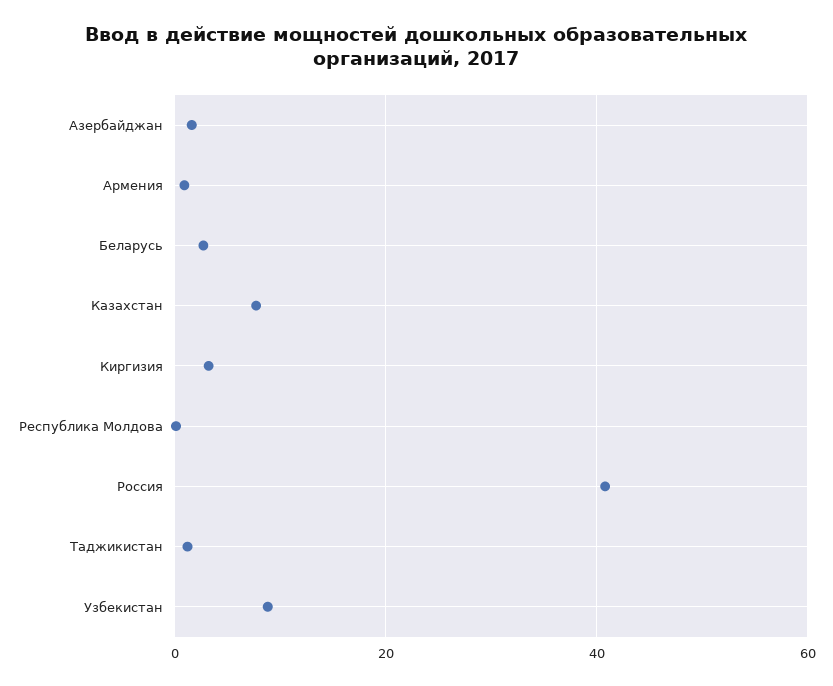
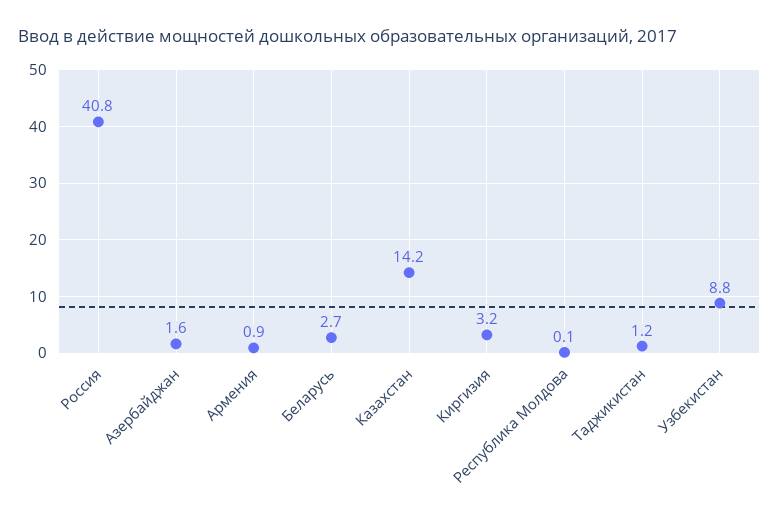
Казахстан: 8 -> 14.2

